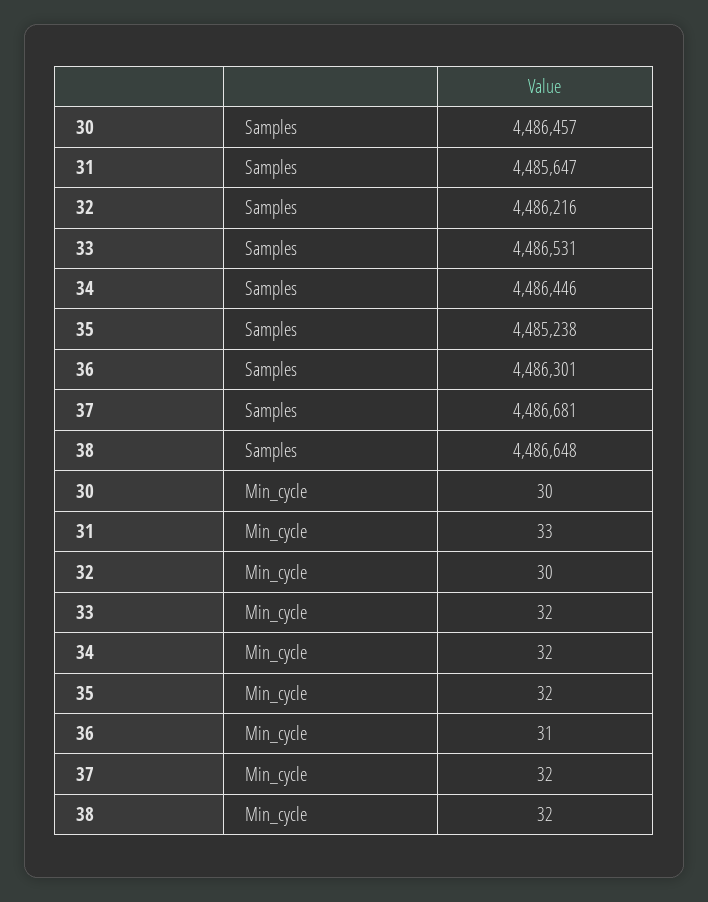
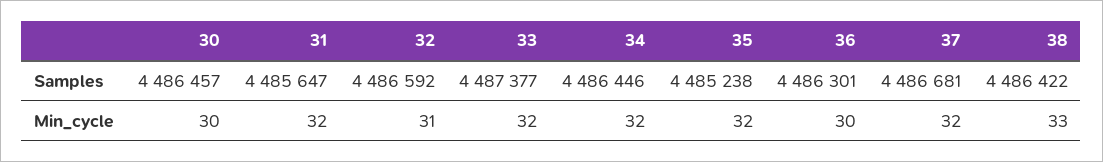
32, Samples: 4486216 -> 4486592
33, Samples: 4486531 -> 4487377
38, Samples: 4486648 -> 4486422
31, Min_cycle: 33 -> 32
32, Min_cycle: 30 -> 31
36, Min_cycle: 31 -> 30
38, Min_cycle: 32 -> 33

